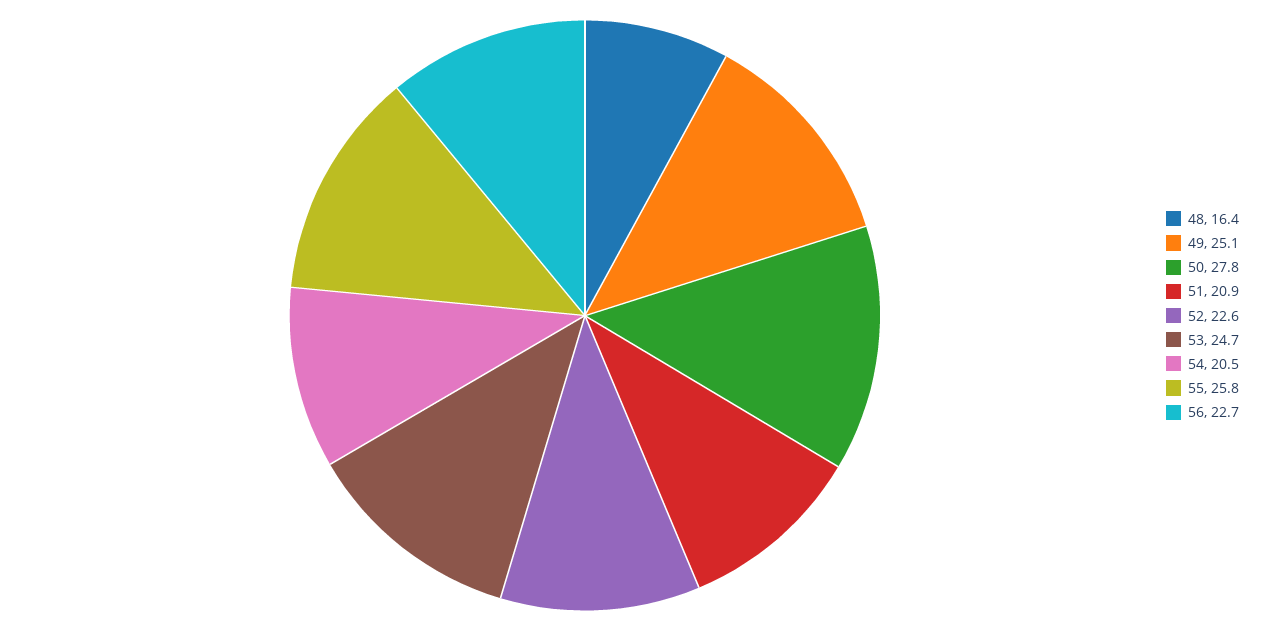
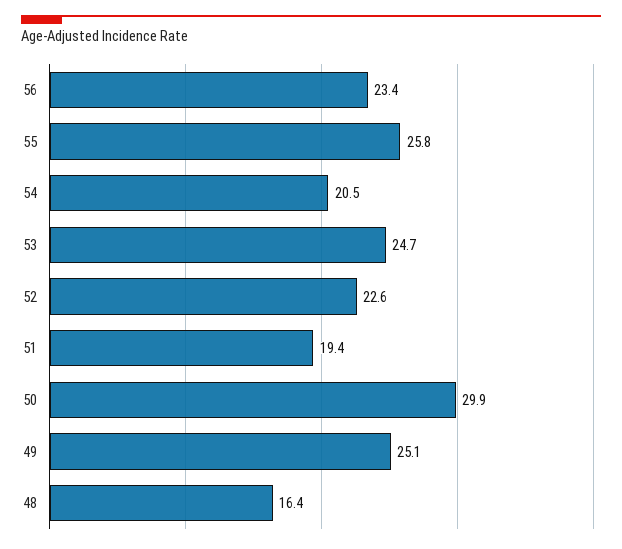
50: 27.8 -> 29.9
51: 20.9 -> 19.4
56: 22.7 -> 23.4

